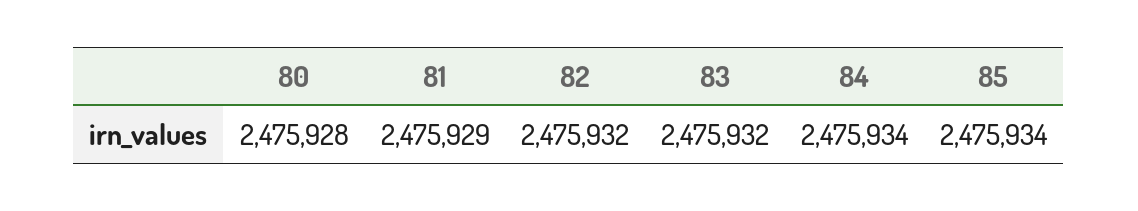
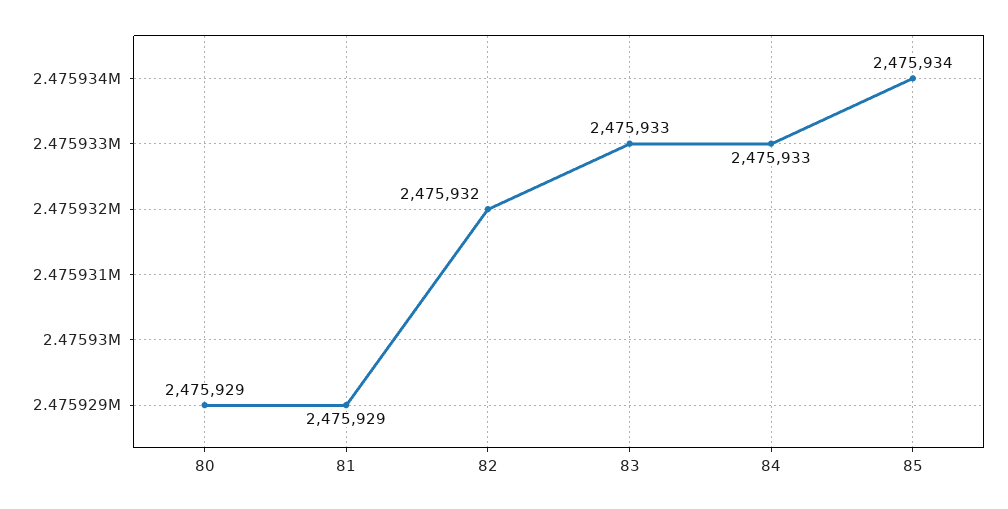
80: 2475928 -> 2475929
83: 2475932 -> 2475933
84: 2475934 -> 2475933

